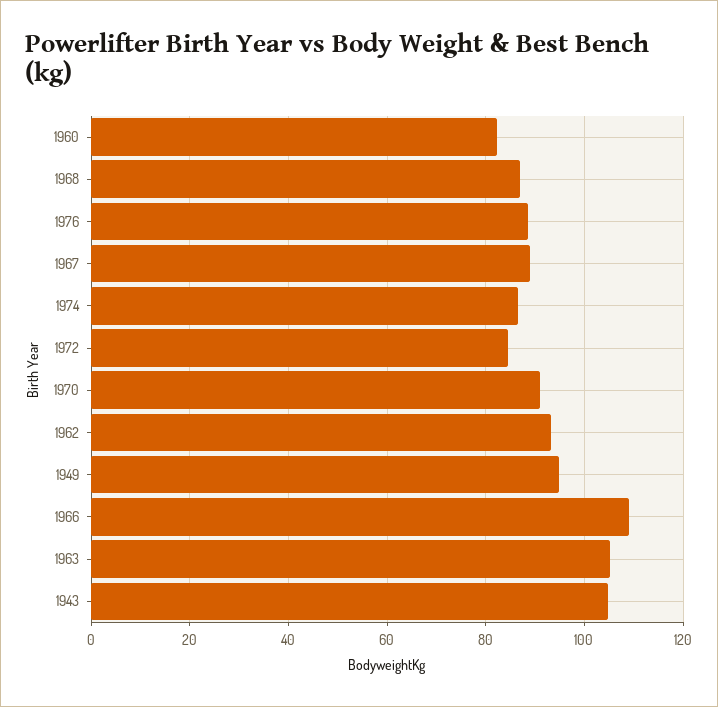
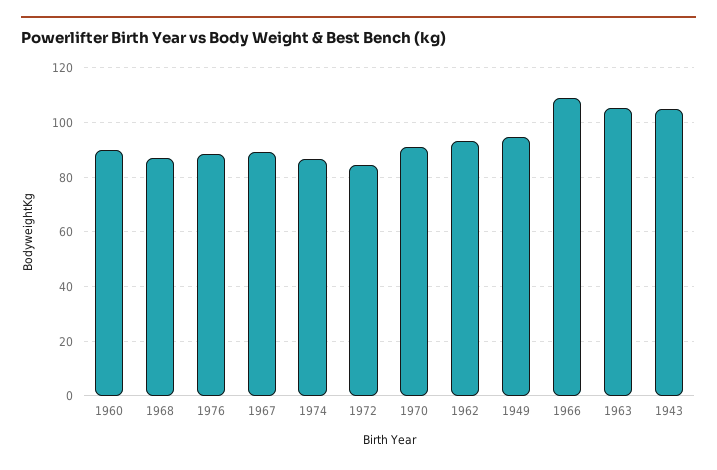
1960: 82 -> 90

